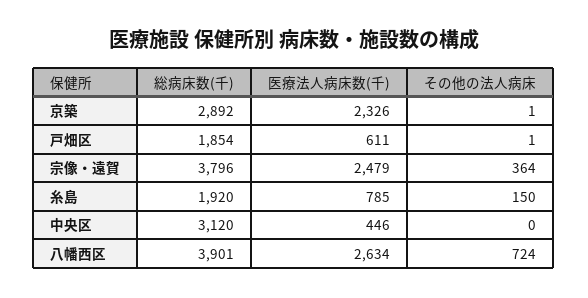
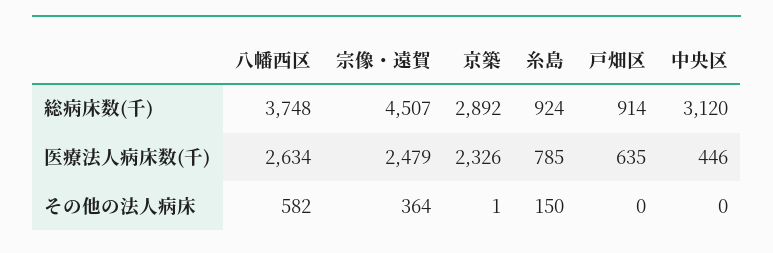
総病床数(千), 戸畑区: 1854 -> 914
医療法人病床数(千), 戸畑区: 611 -> 635
その他の法人病床, 戸畑区: 1 -> 0
総病床数(千), 宗像・遠賀: 3796 -> 4507
総病床数(千), 糸島: 1920 -> 924
総病床数(千), 八幡西区: 3901 -> 3748
その他の法人病床, 八幡西区: 724 -> 582

